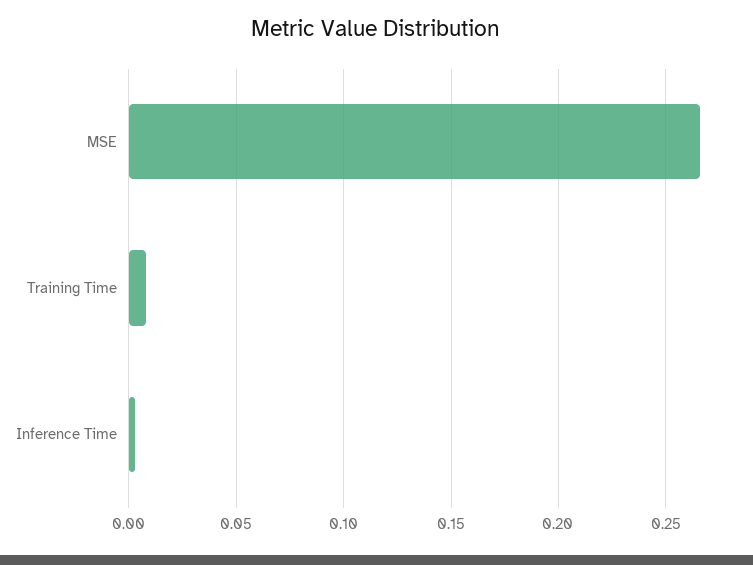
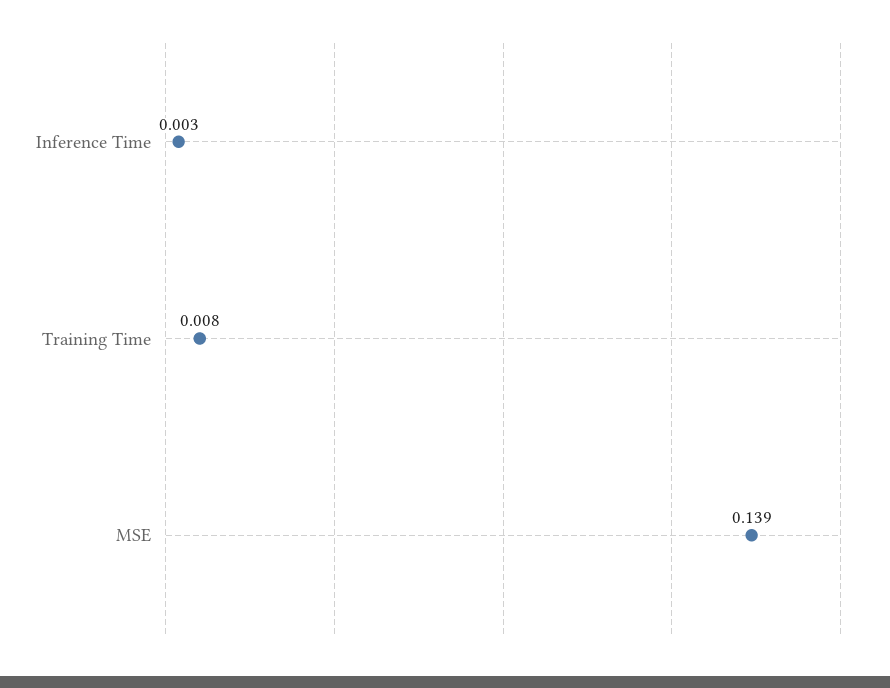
MSE: 0.265 -> 0.139

